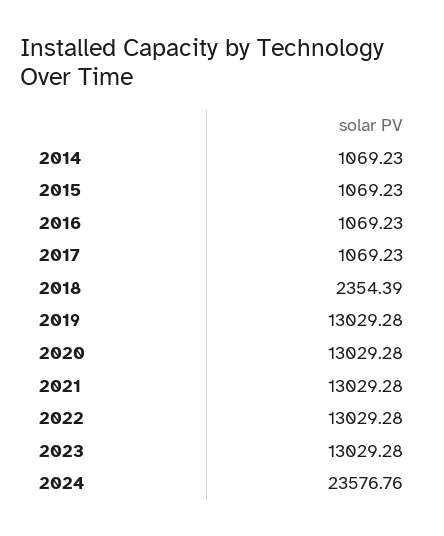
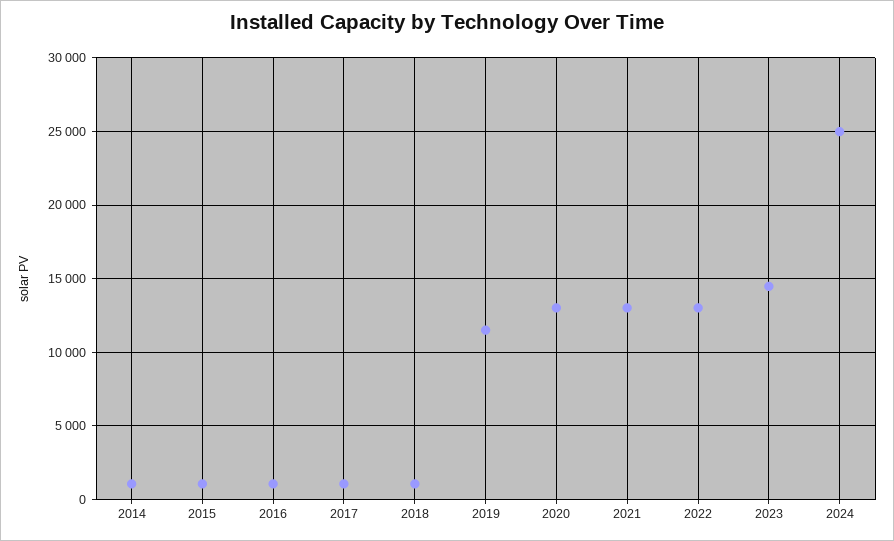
2018: 2354.39 -> 1000
2019: 13029.28 -> 11500
2023: 13029.28 -> 14500
2024: 23576.76 -> 25000

